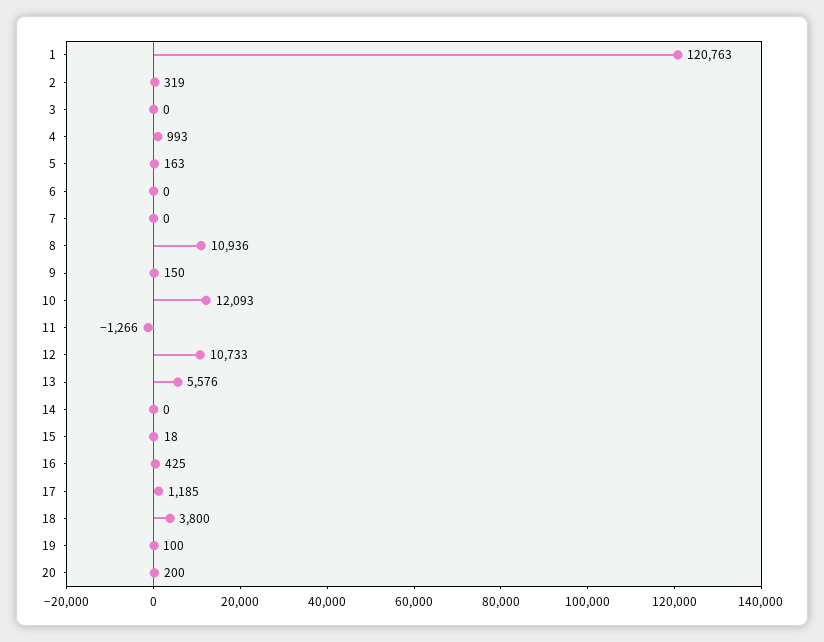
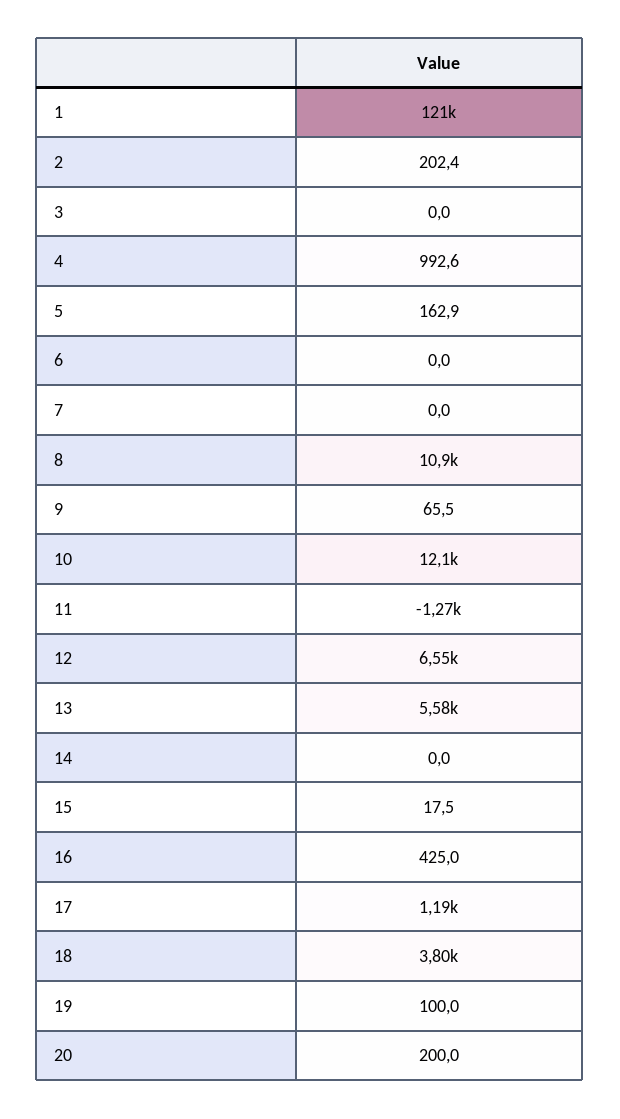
2: 319 -> 202.4
9: 150 -> 65.5
12: 10733 -> 6550

